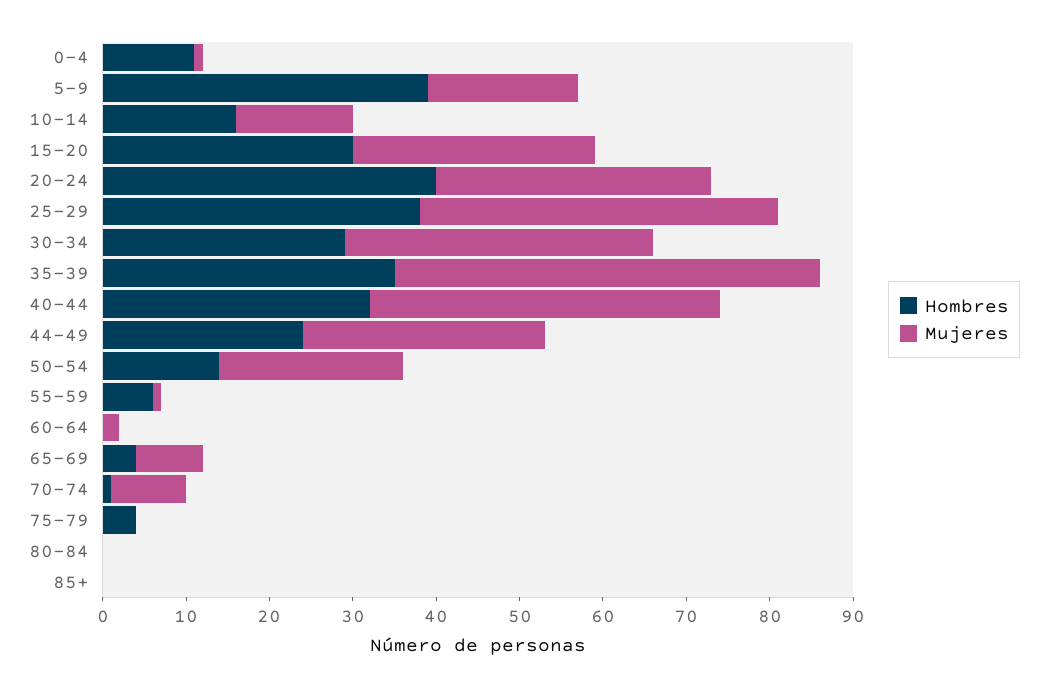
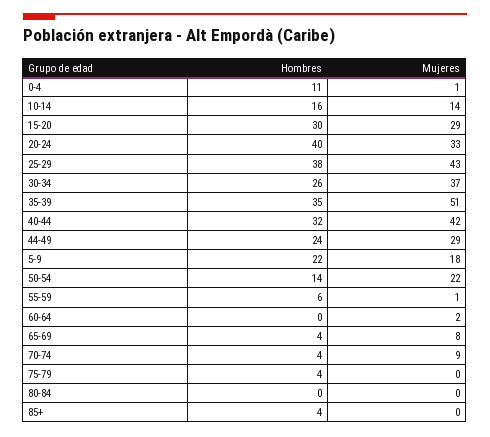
Hombres, 5-9: 39 -> 22
Hombres, 30-34: 29 -> 26
Hombres, 70-74: 1 -> 4
Hombres, 85+: 0 -> 4

